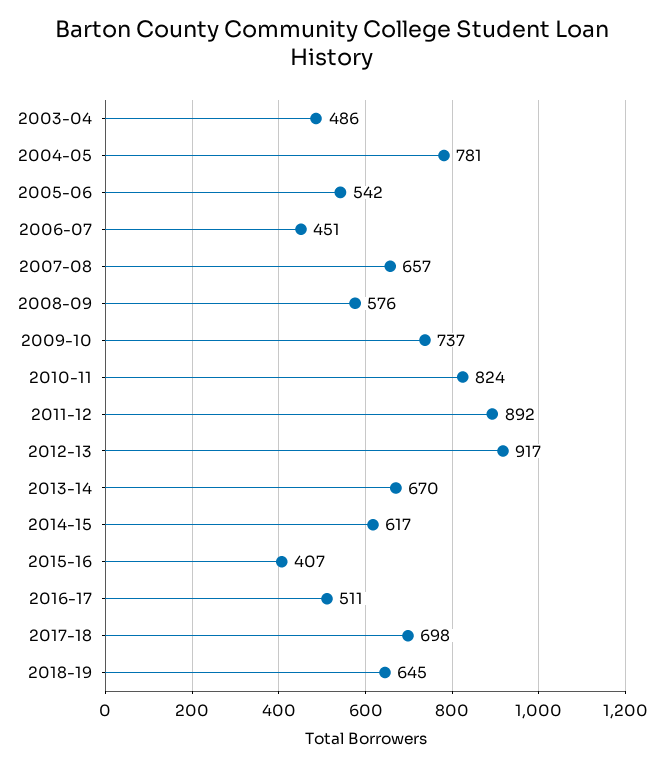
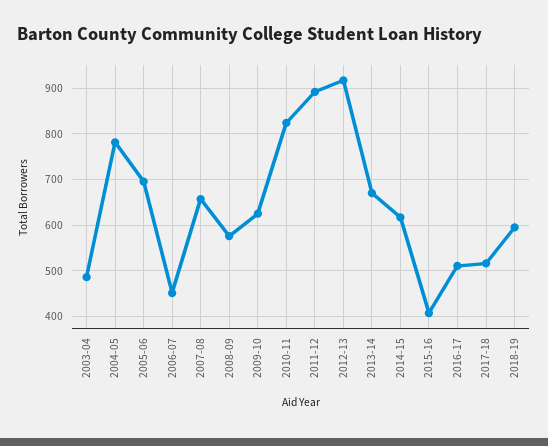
2005-06: 542 -> 700
2009-10: 737 -> 620
2017-18: 698 -> 520
2018-19: 645 -> 600

